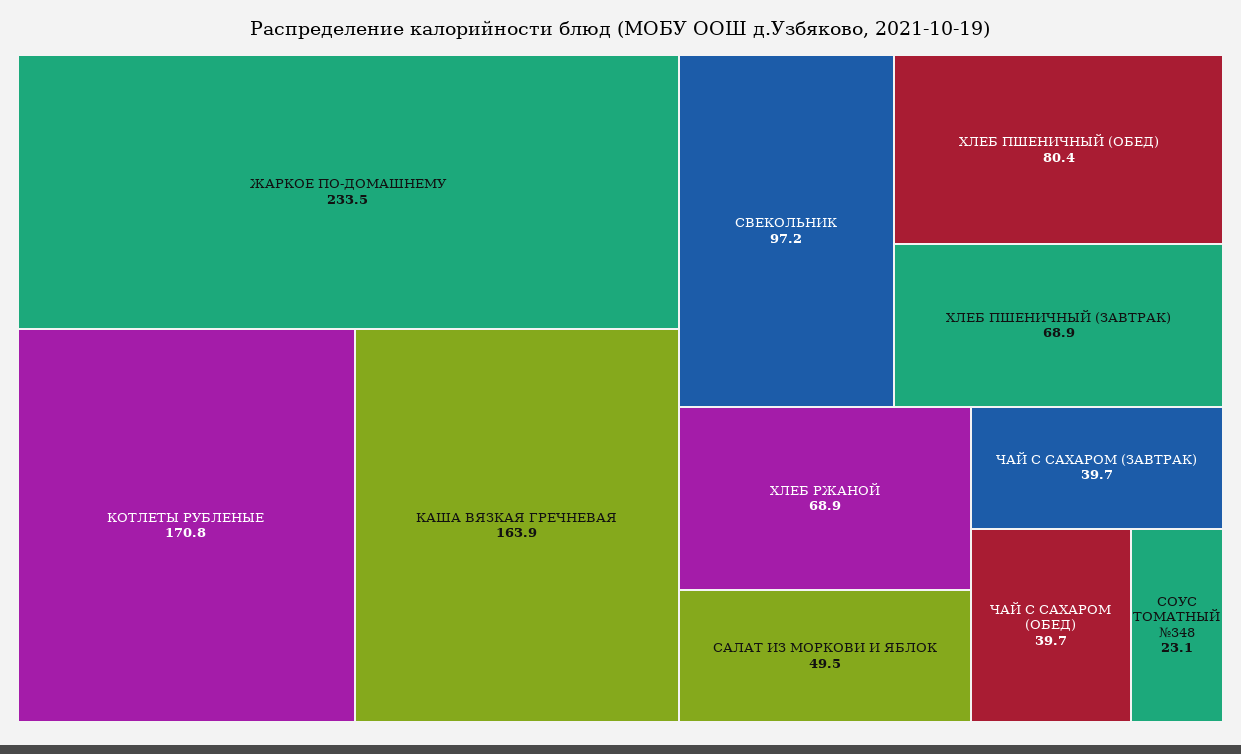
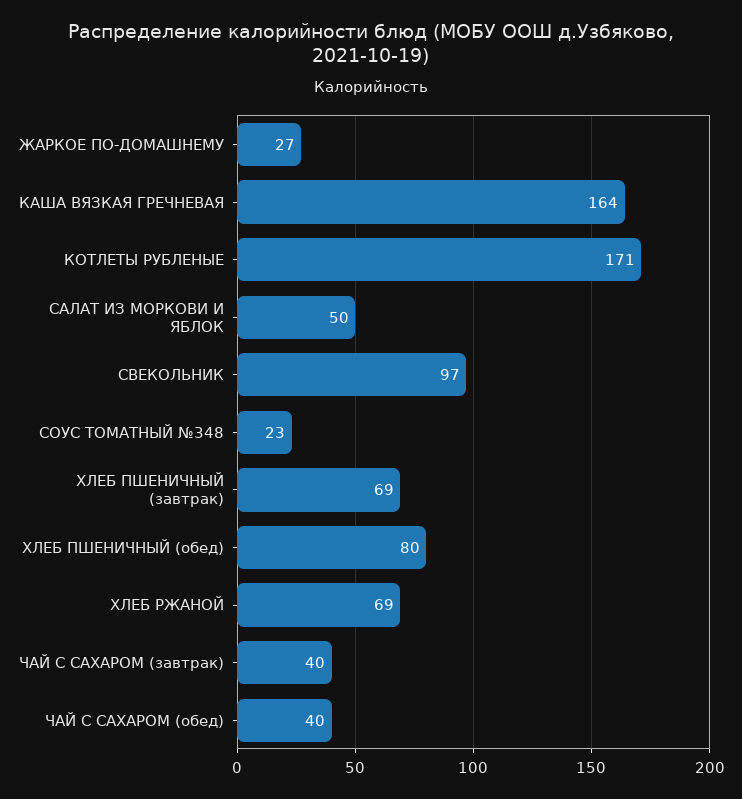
ЖАРКОЕ ПО-ДОМАШНЕМУ: 233.5 -> 27

